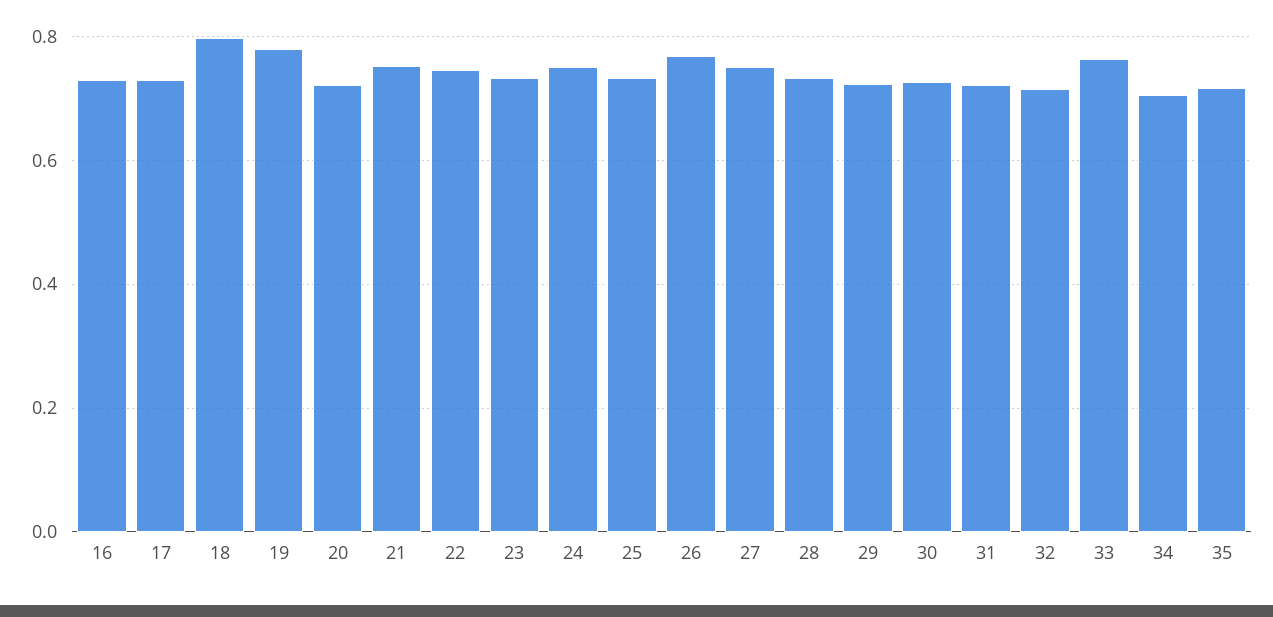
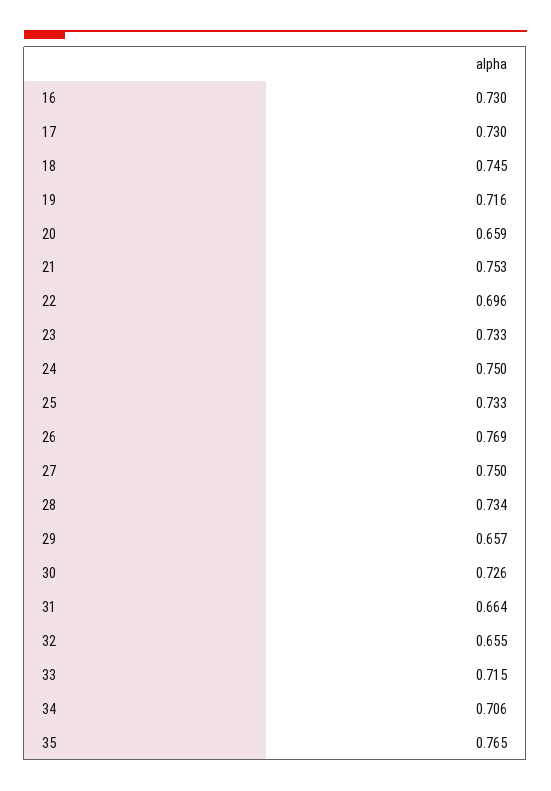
18: 0.8 -> 0.745
19: 0.78 -> 0.716
20: 0.72 -> 0.659
22: 0.74 -> 0.696
29: 0.72 -> 0.657
31: 0.72 -> 0.664
32: 0.72 -> 0.655
33: 0.76 -> 0.715
35: 0.72 -> 0.765

